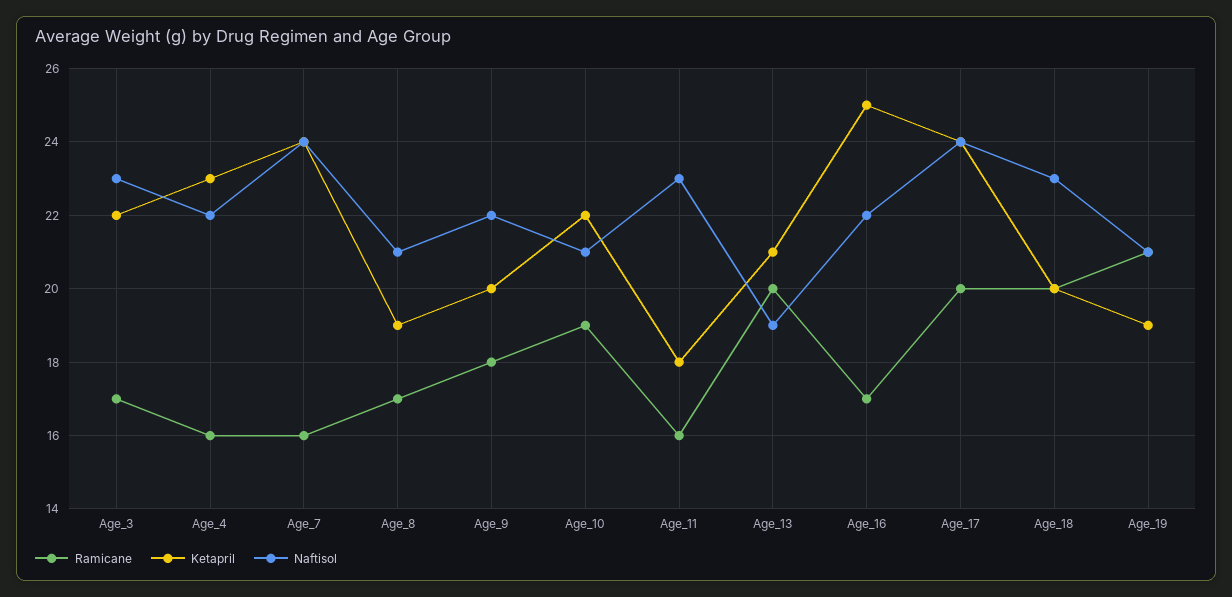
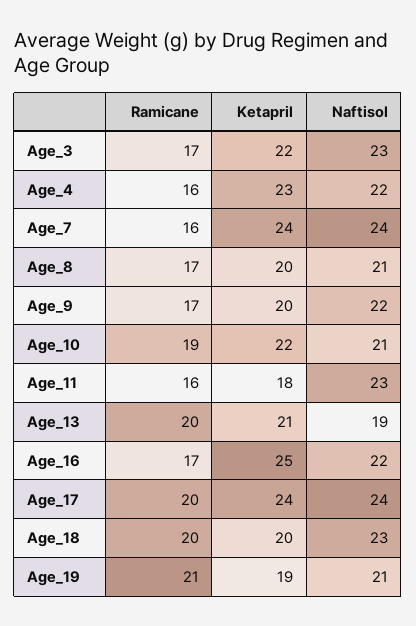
Ketapril, Age_8: 19 -> 20
Ramicane, Age_9: 18 -> 17

